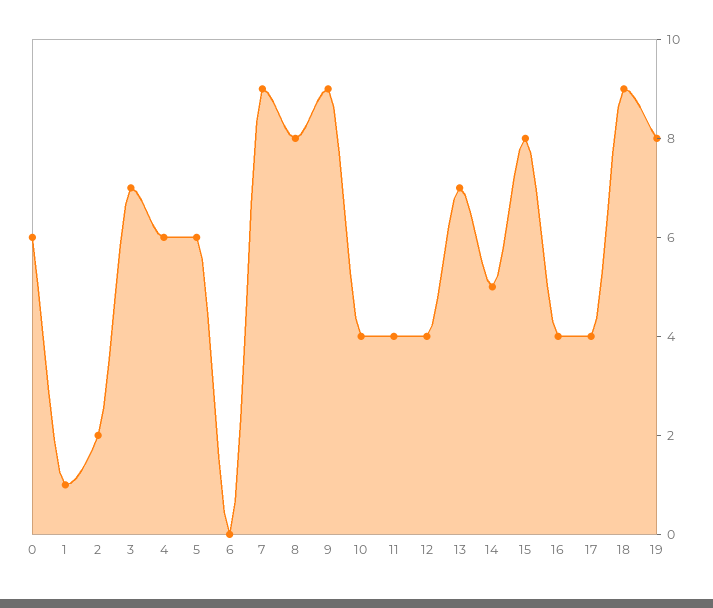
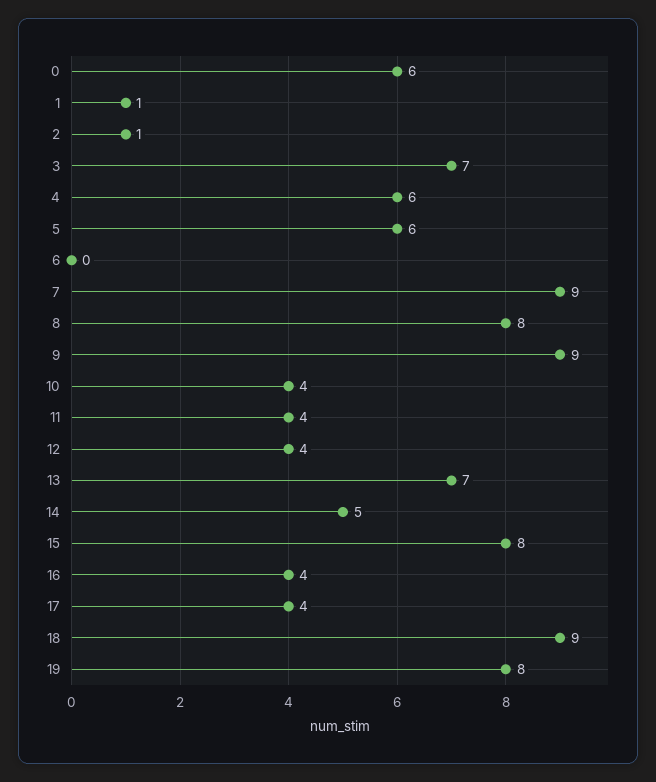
2: 2 -> 1

